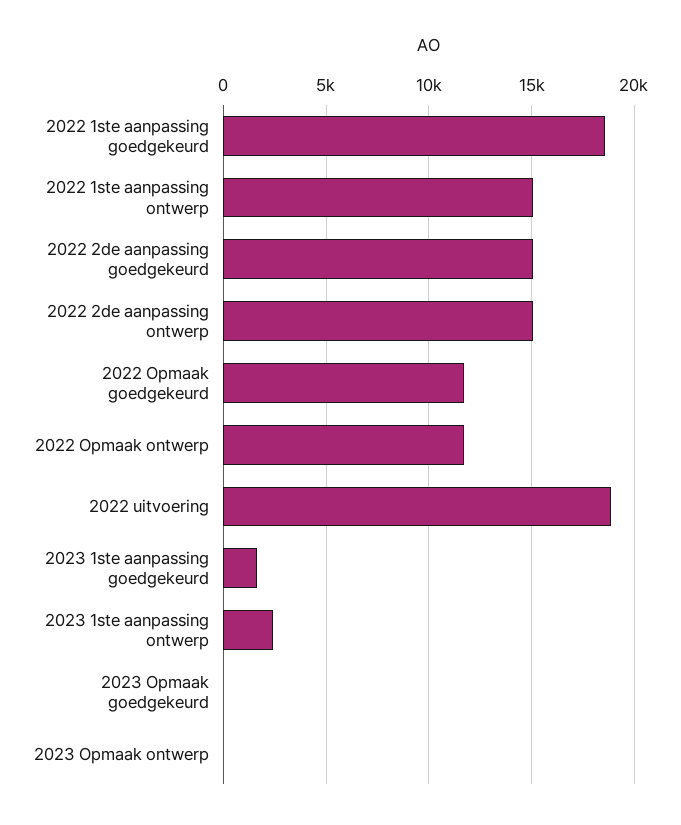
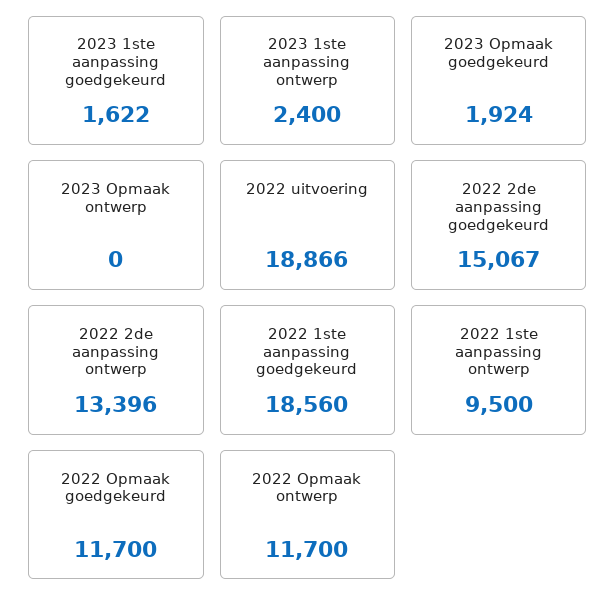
2022 1ste aanpassing ontwerp: 15000 -> 9500
2022 2de aanpassing ontwerp: 15000 -> 13396
2023 Opmaak goedgekeurd: 0 -> 1924

